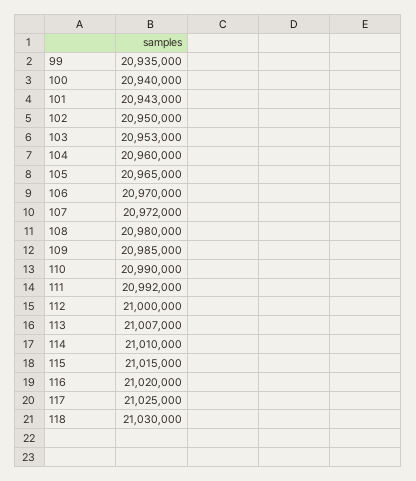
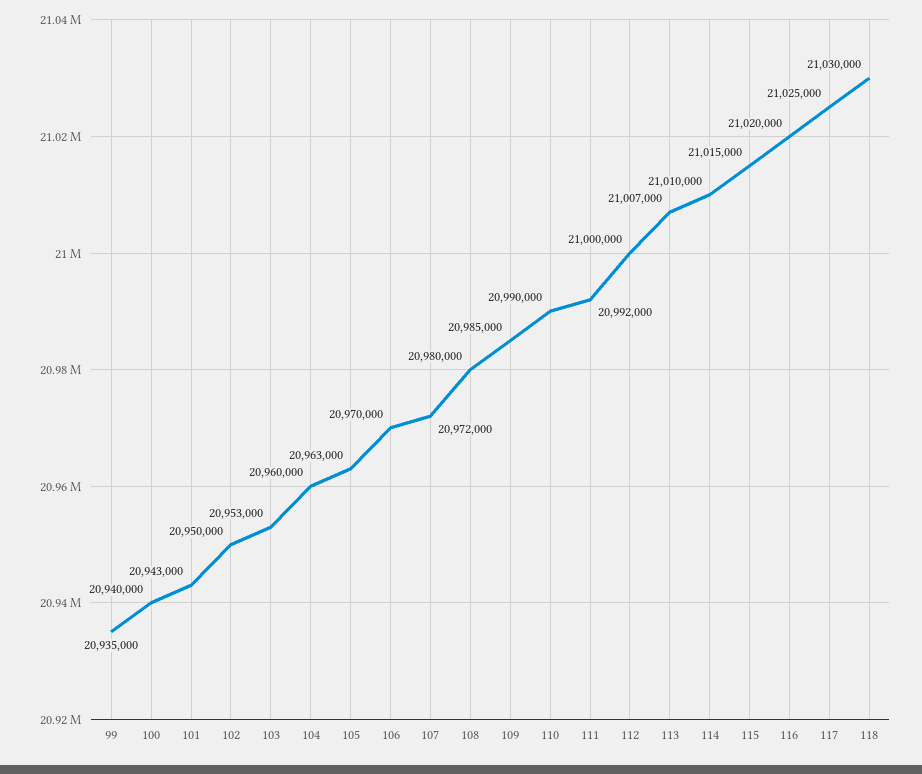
105: 20965000 -> 20963000

